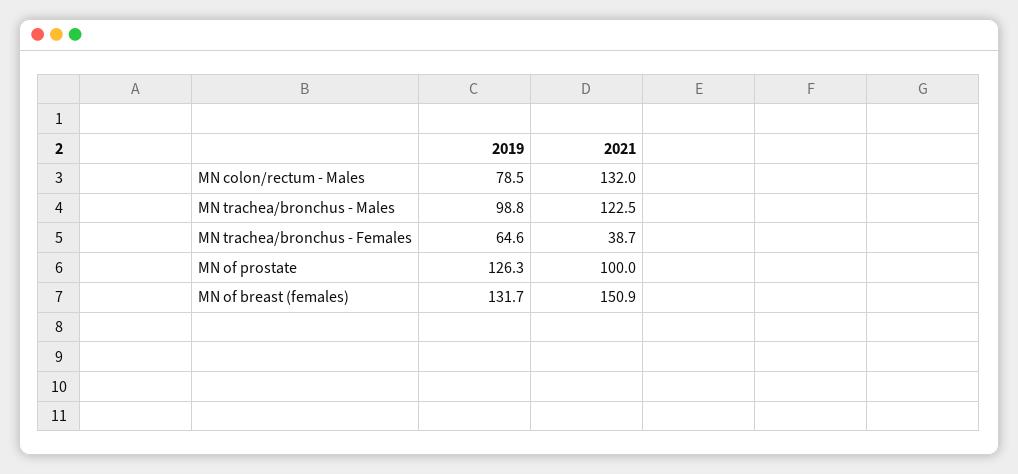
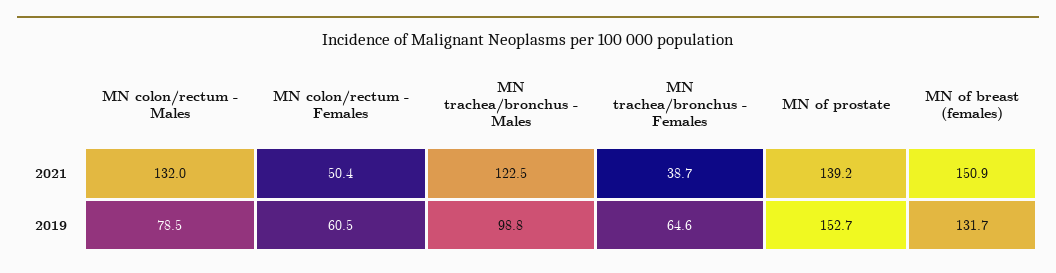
2019, MN of prostate: 126.3 -> 152.7
2021, MN of prostate: 100 -> 139.2
2021, MN colon/rectum - Females: none -> 50.4
2019, MN colon/rectum - Females: none -> 60.5

